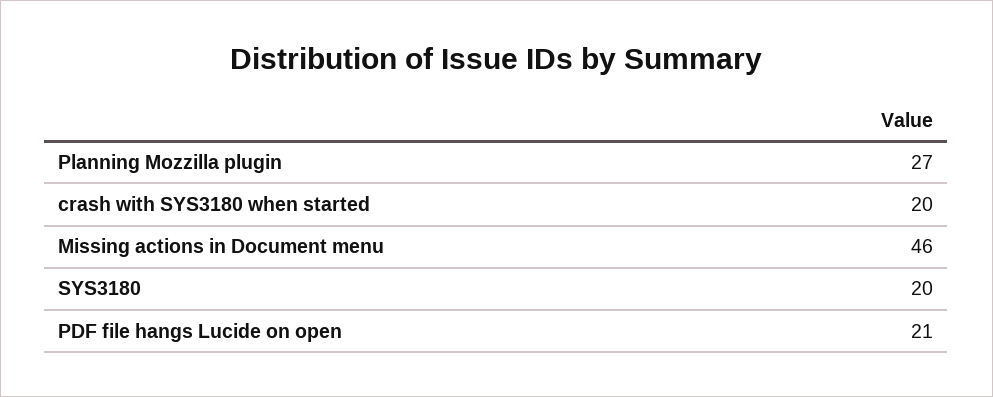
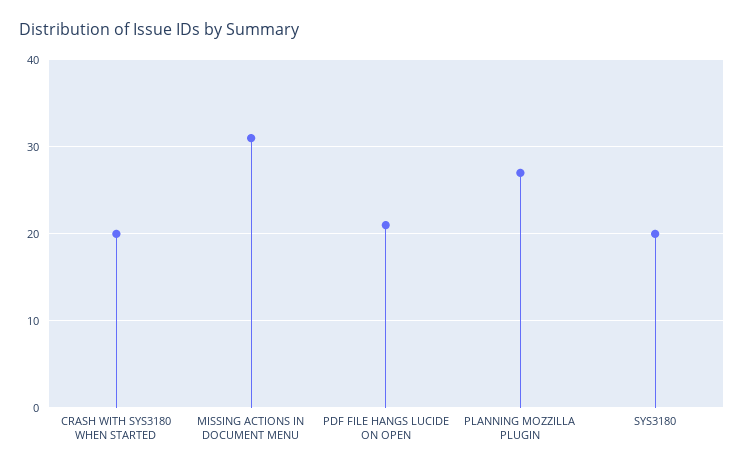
Missing actions in Document menu: 46 -> 31

